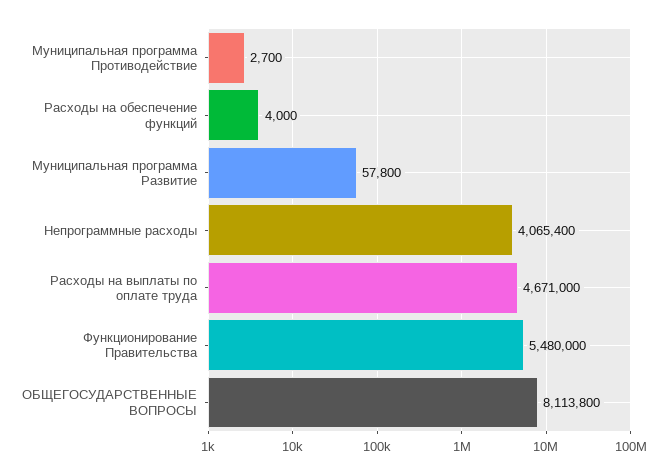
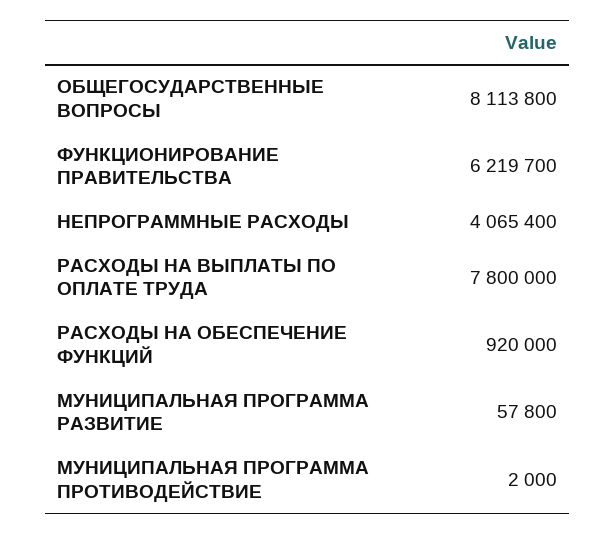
Муниципальная программа Противодействие: 2700 -> 2000
Расходы на обеспечение функций: 4000 -> 920000
Расходы на выплаты по оплате труда: 4671000 -> 7800000
Функционирование Правительства: 5480000 -> 6219700

